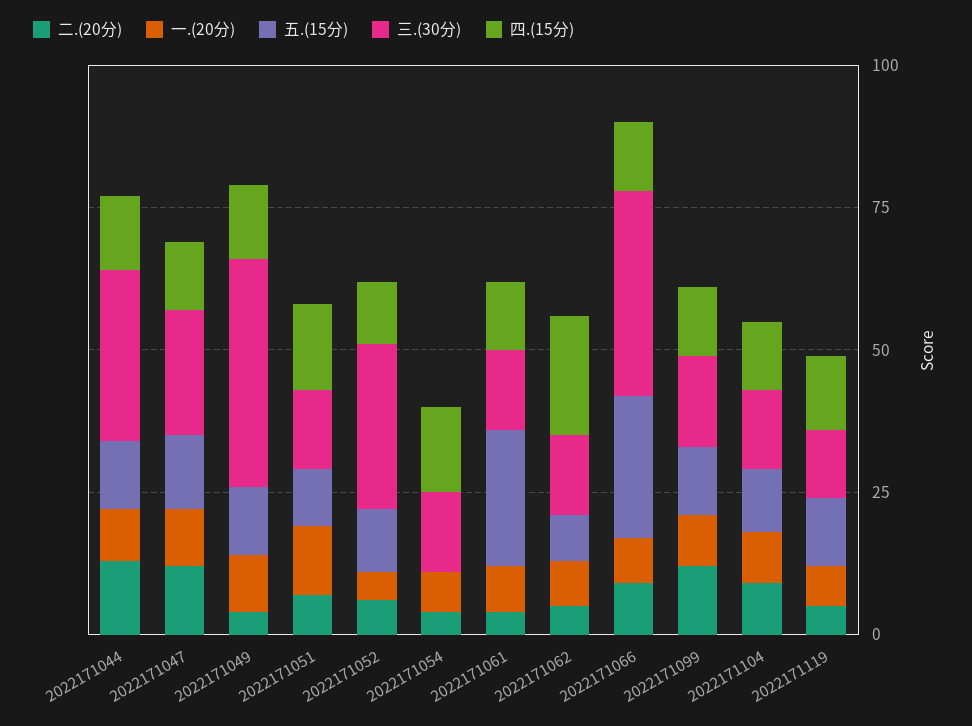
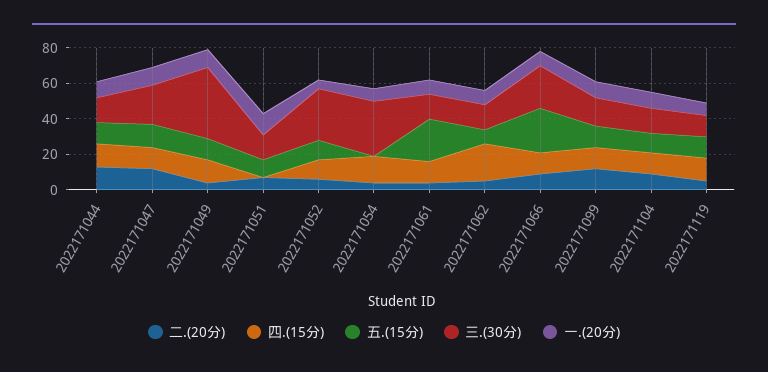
三.(30分), 2022171044: 30 -> 15
四.(15分), 2022171051: 15 -> 0
三.(30分), 2022171054: 15 -> 30
三.(30分), 2022171066: 35 -> 25

